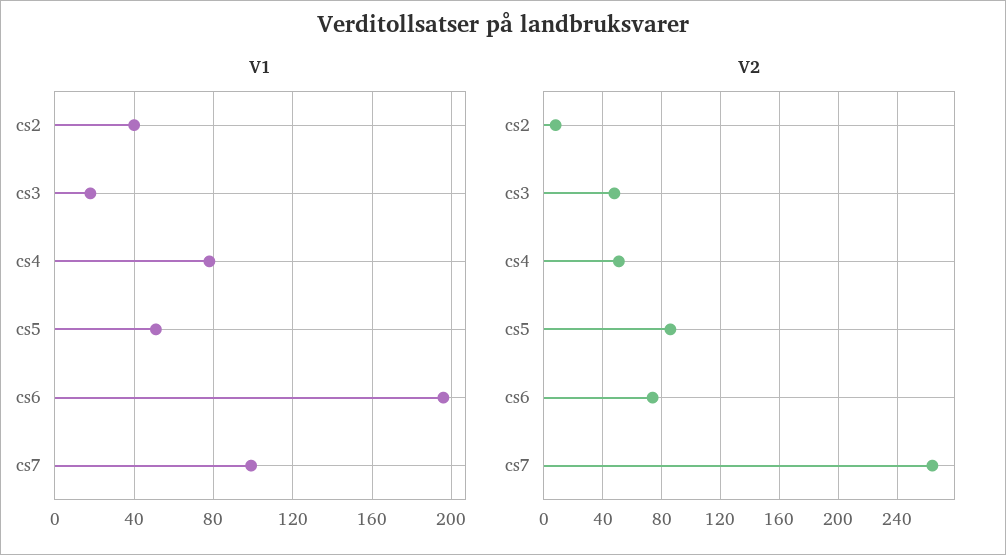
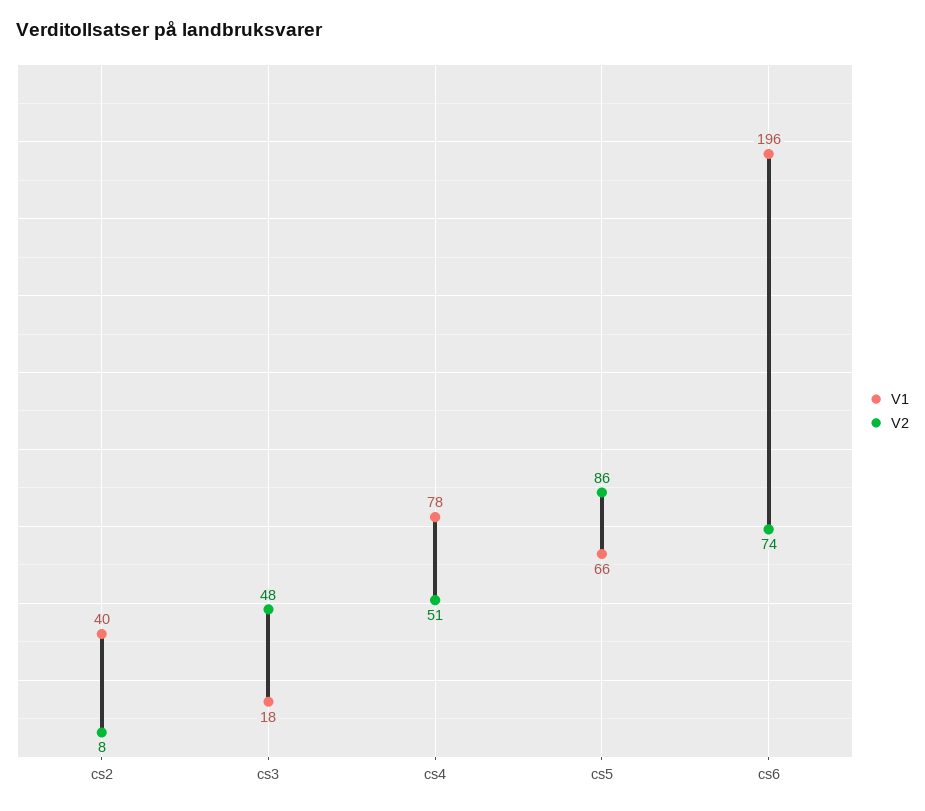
V1, cs5: 50 -> 66
V1, cs7: 100 -> none
V2, cs7: 265 -> none

